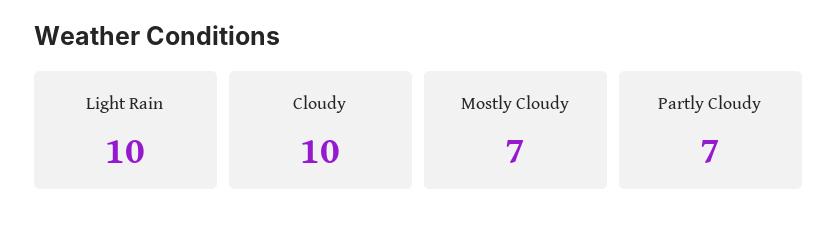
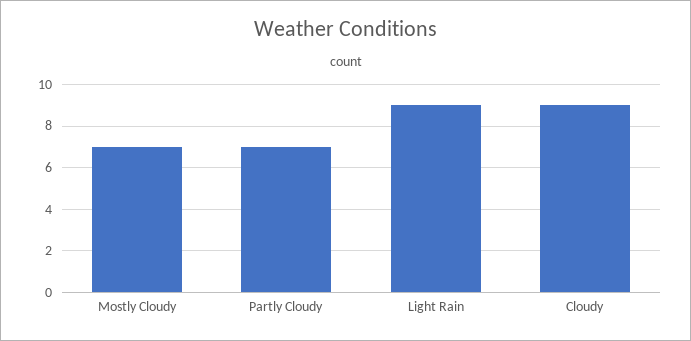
Light Rain: 10 -> 9
Cloudy: 10 -> 9

